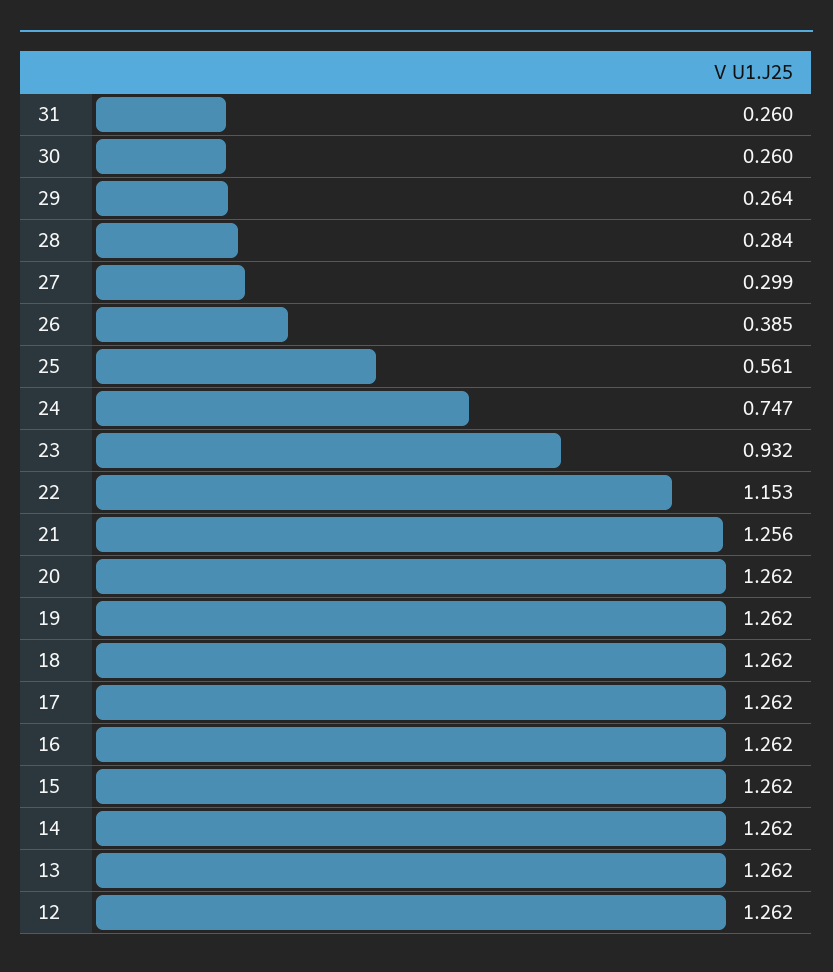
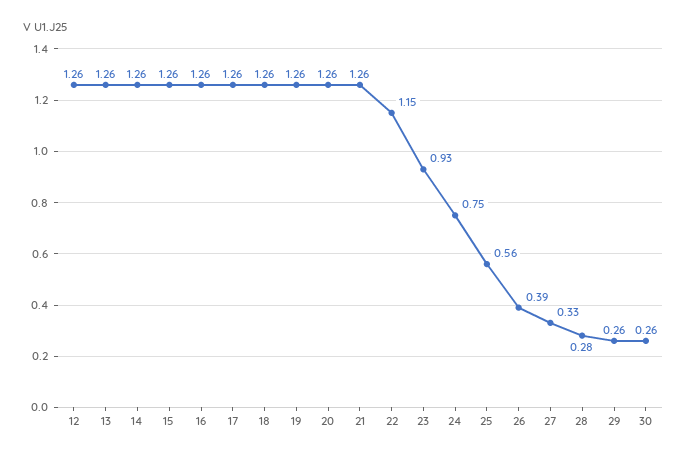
31: 0.26 -> none
27: 0.299 -> 0.33

